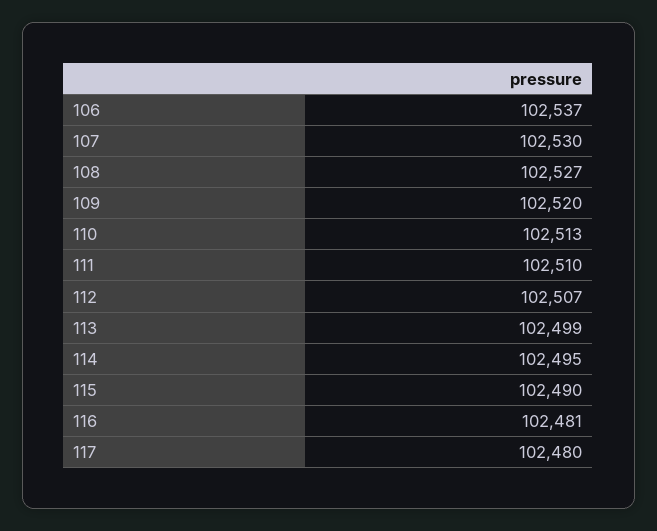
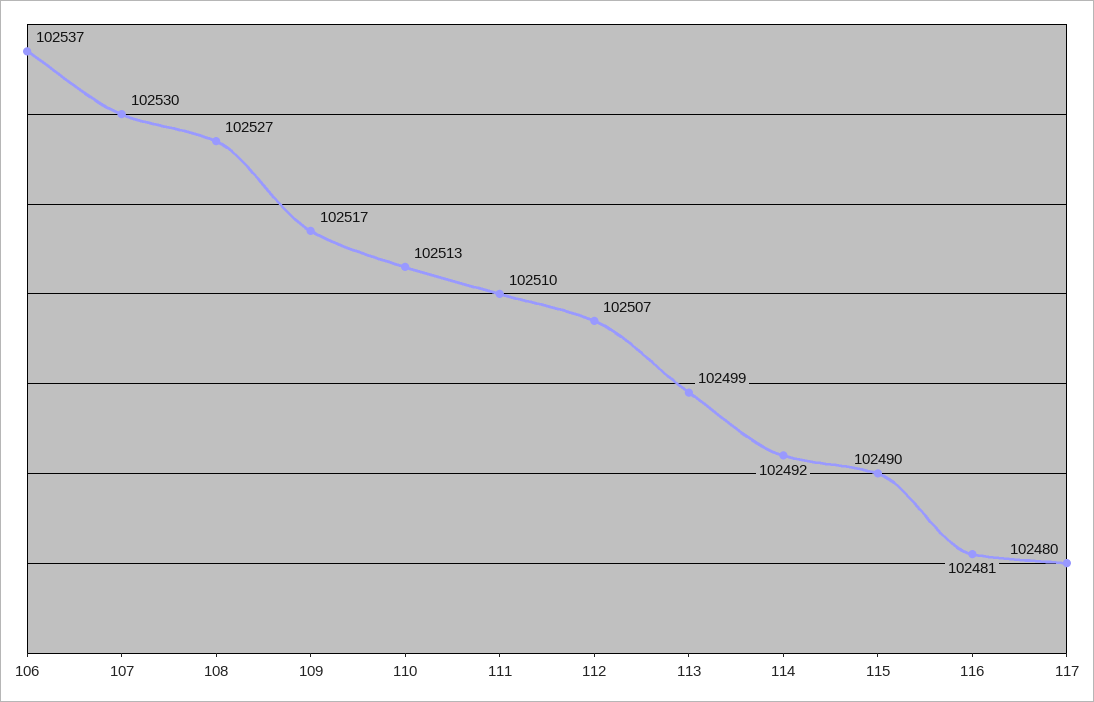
109: 102520 -> 102517
114: 102495 -> 102492

